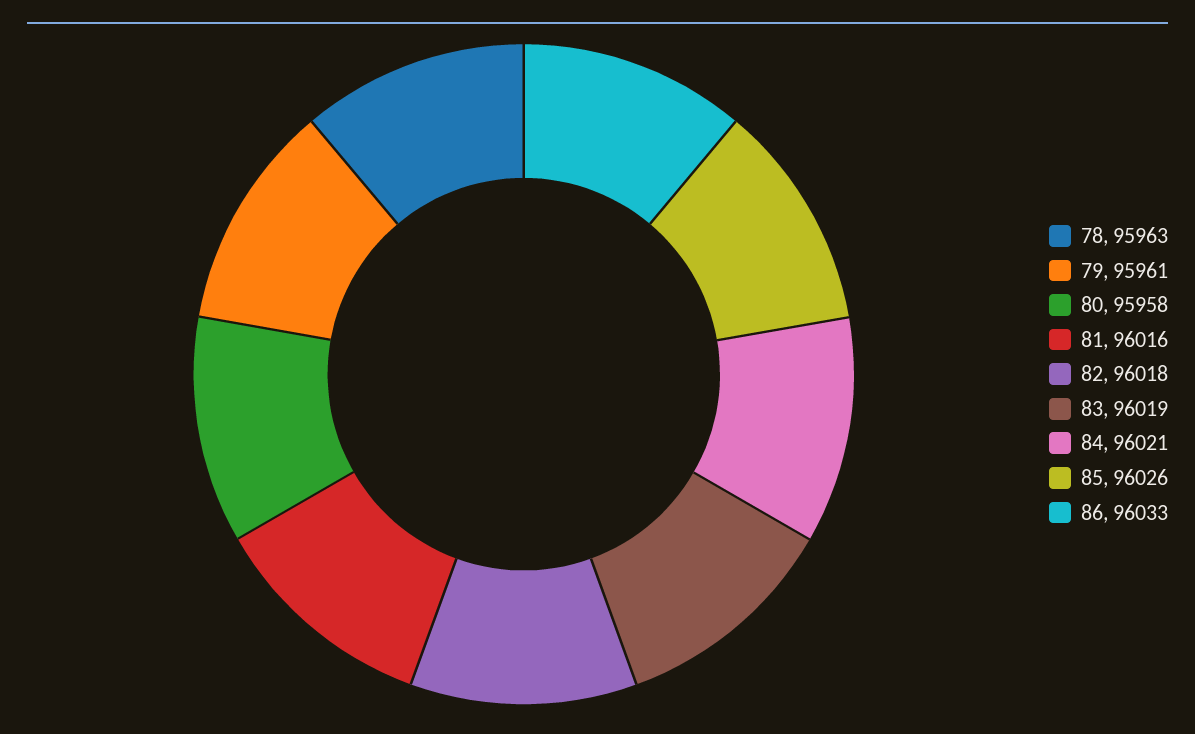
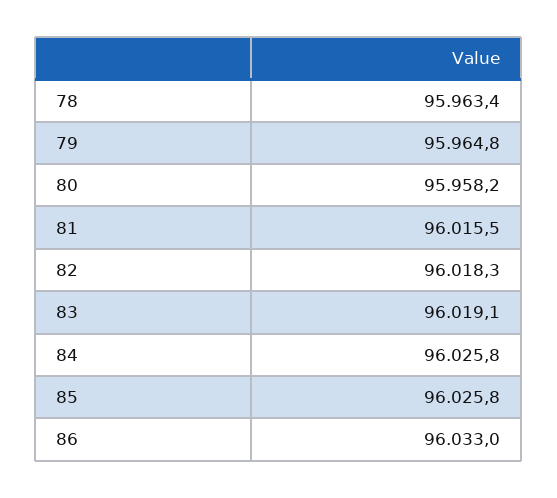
79: 95961 -> 95964.8
84: 96021 -> 96025.8

